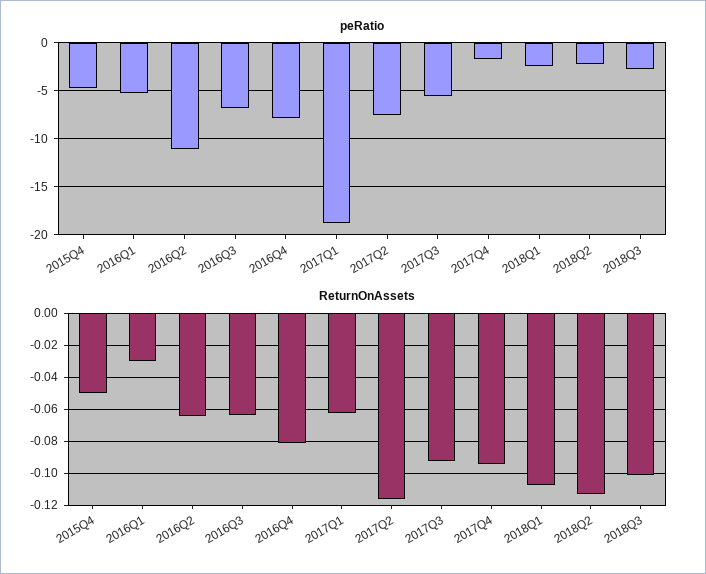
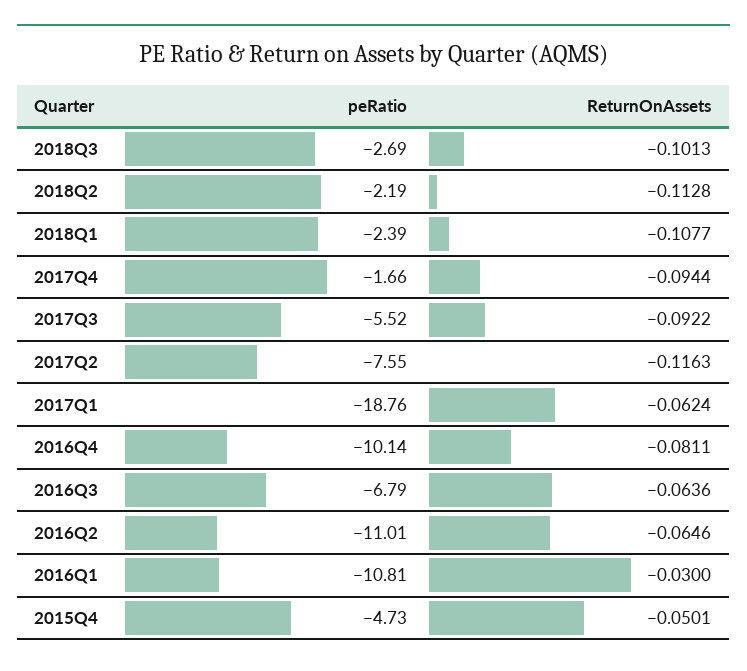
peRatio, 2016Q1: -5 -> -10.81
peRatio, 2016Q4: -8 -> -10.14

